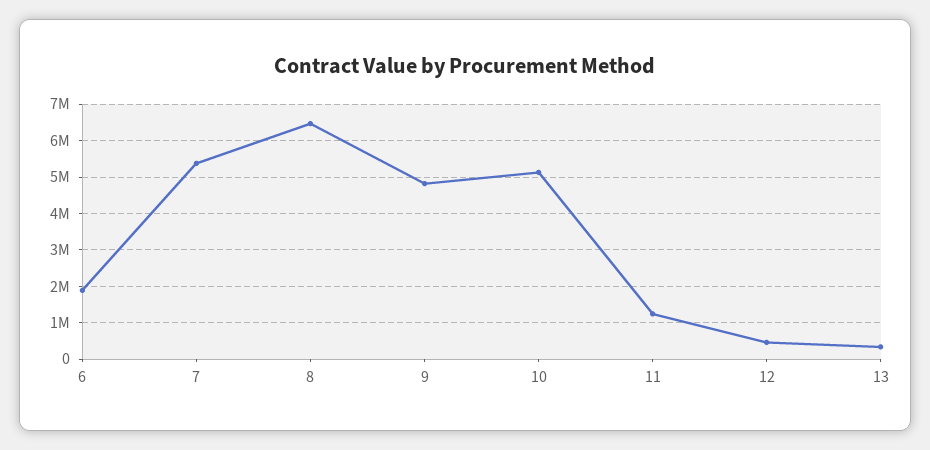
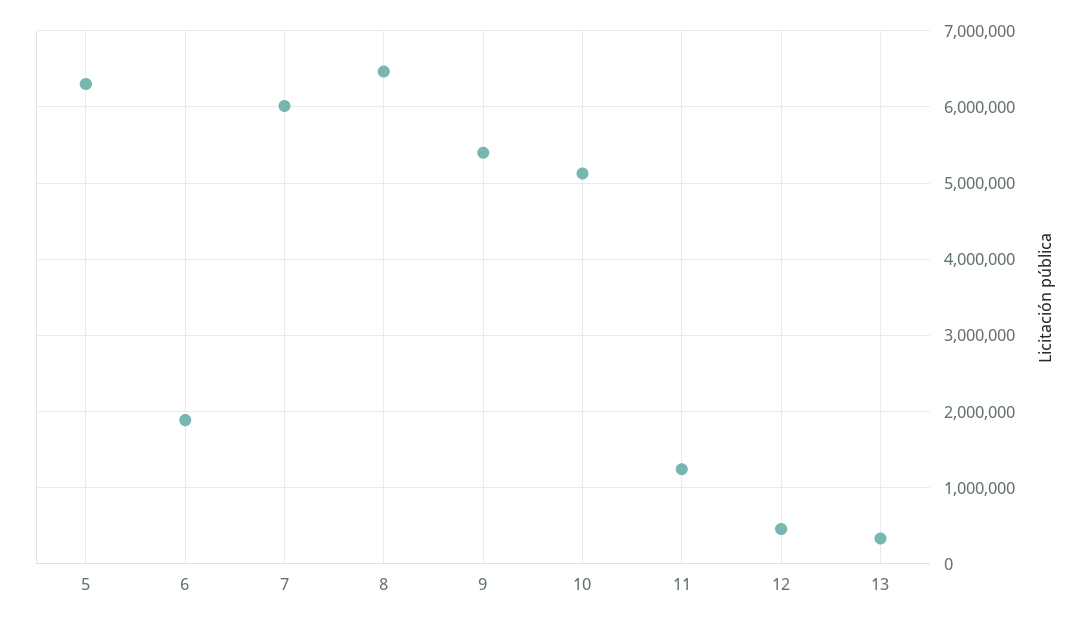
7: 5400000 -> 6000000
9: 4800000 -> 5400000
5: none -> 6300000

